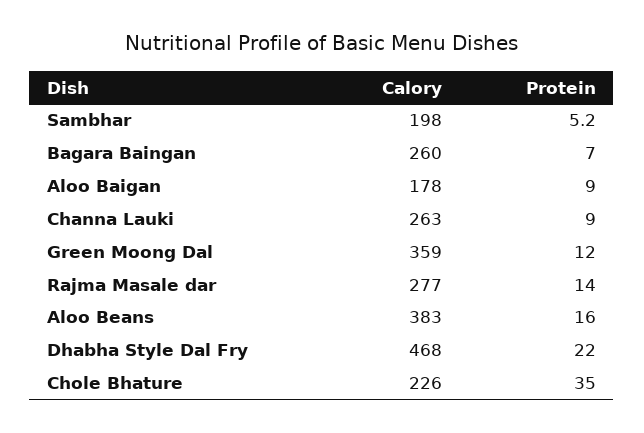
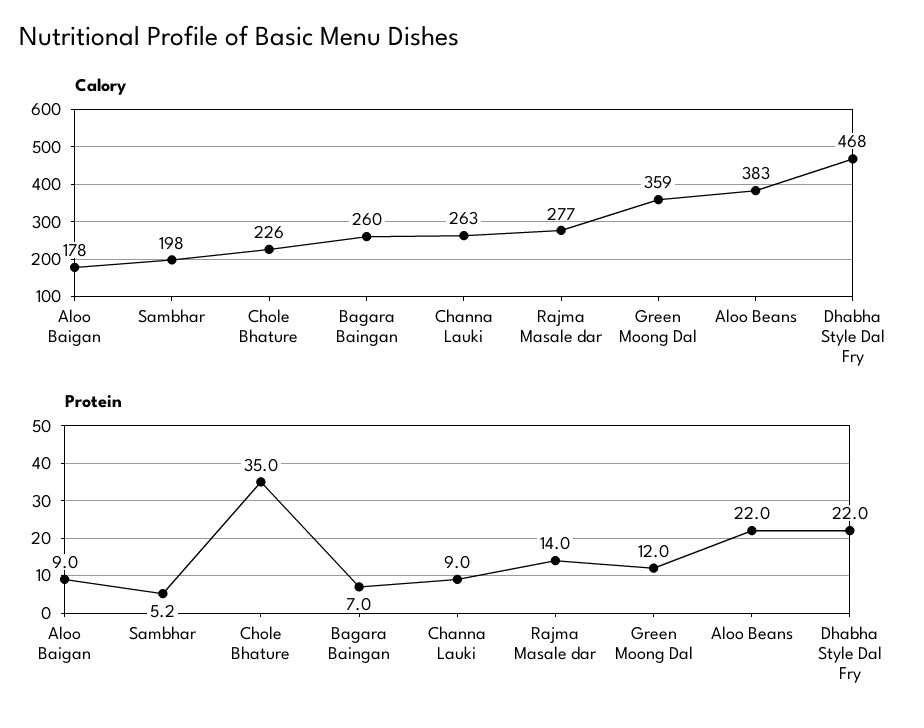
Protein, Aloo Beans: 16 -> 22

